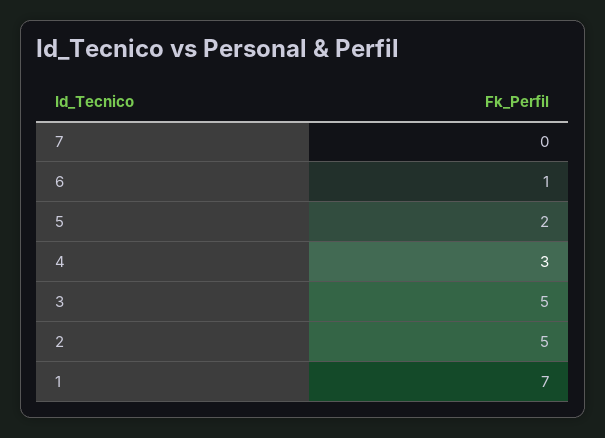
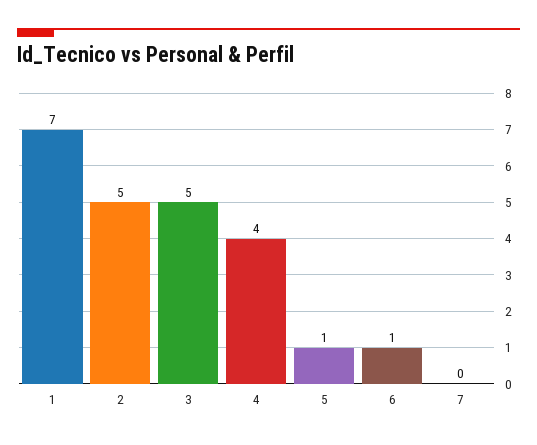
5: 2 -> 1
4: 3 -> 4

